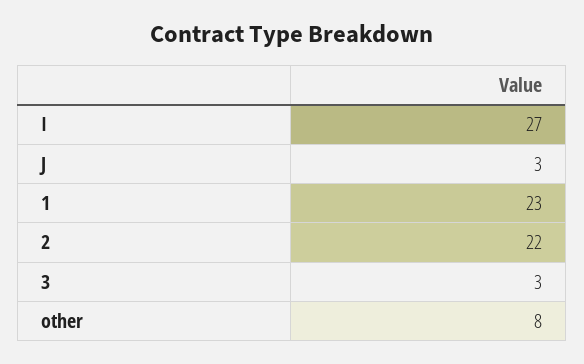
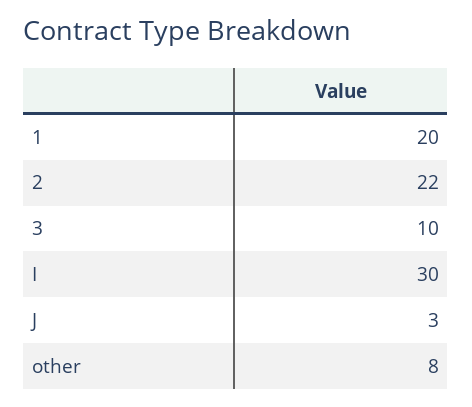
I: 27 -> 30
1: 23 -> 20
3: 3 -> 10

